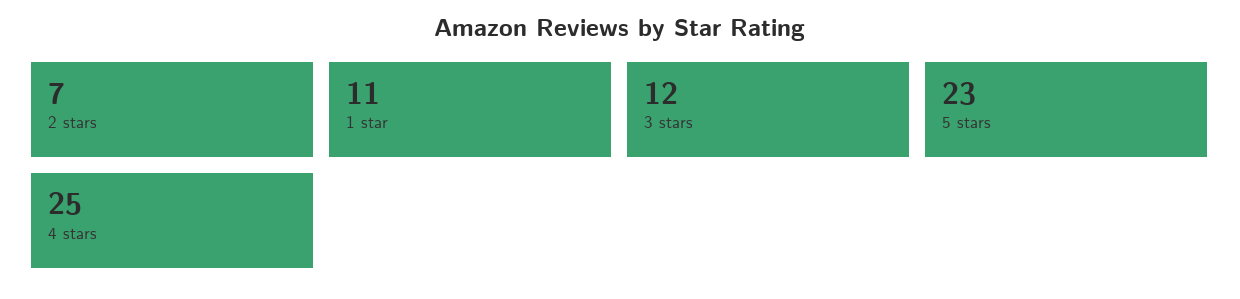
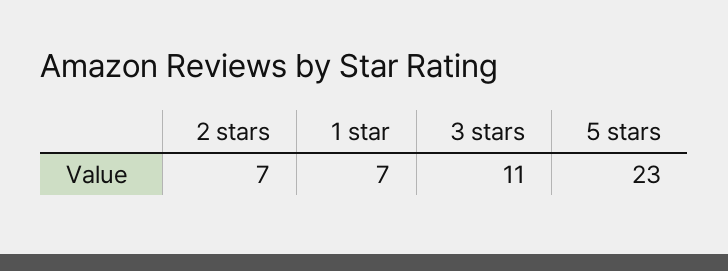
1 star: 11 -> 7
3 stars: 12 -> 11
4 stars: 25 -> none

